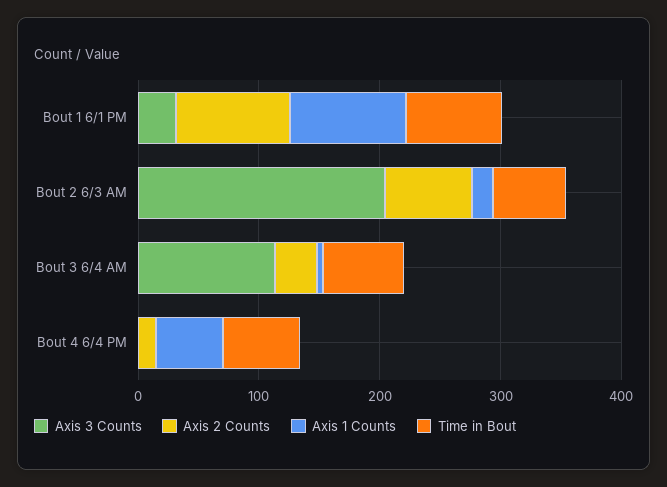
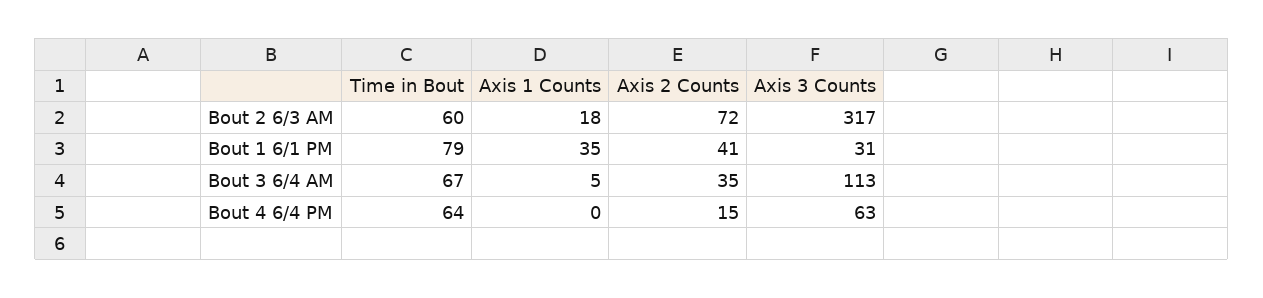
Axis 2 Counts, Bout 1 6/1 PM: 100 -> 41
Axis 1 Counts, Bout 1 6/1 PM: 100 -> 35
Axis 3 Counts, Bout 2 6/3 AM: 200 -> 317
Axis 3 Counts, Bout 4 6/4 PM: 0 -> 63
Axis 1 Counts, Bout 4 6/4 PM: 60 -> 0

